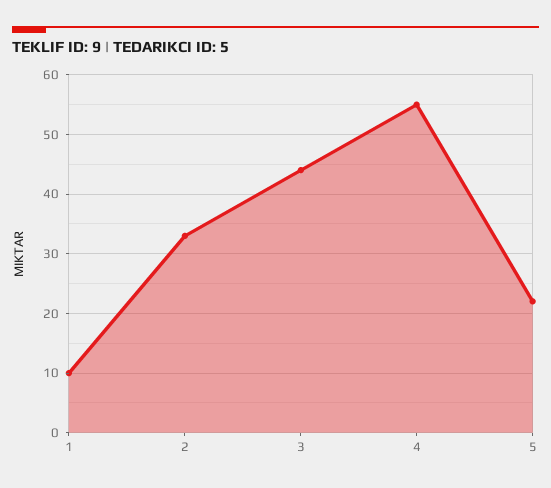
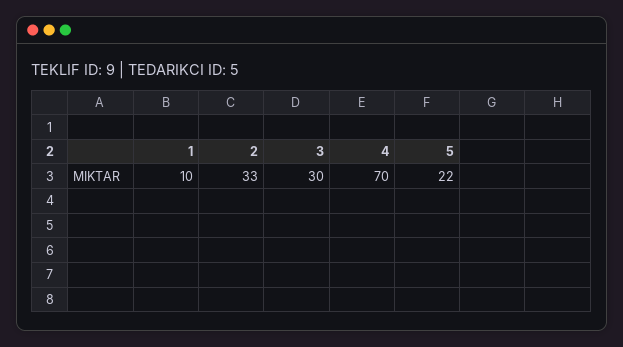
3: 45 -> 30
4: 55 -> 70

